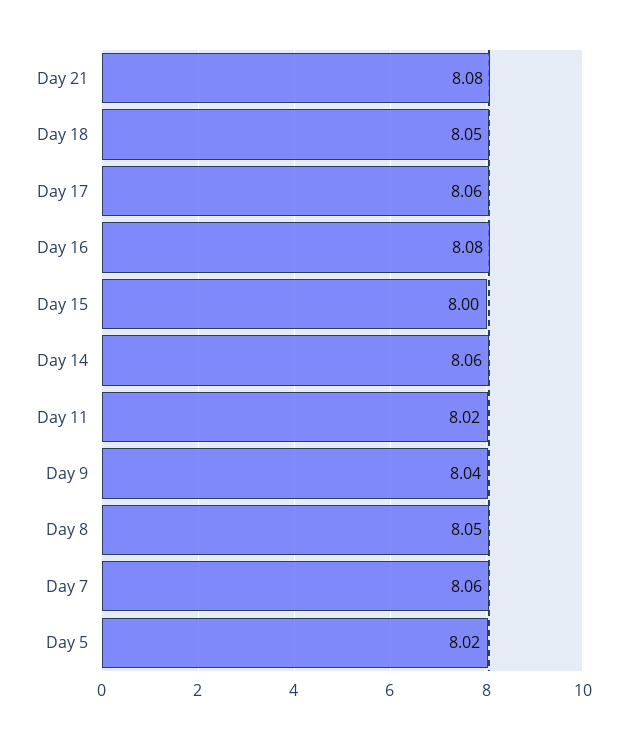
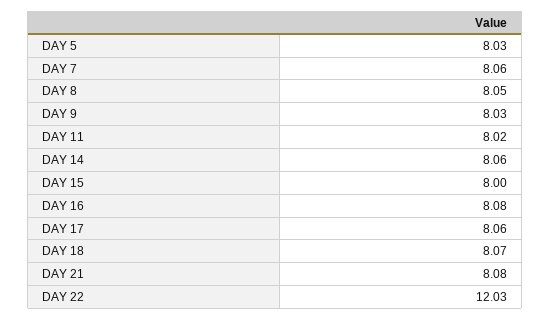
Day 18: 8.05 -> 8.07
Day 9: 8.04 -> 8.03
Day 5: 8.02 -> 8.03
DAY 22: none -> 12.03

